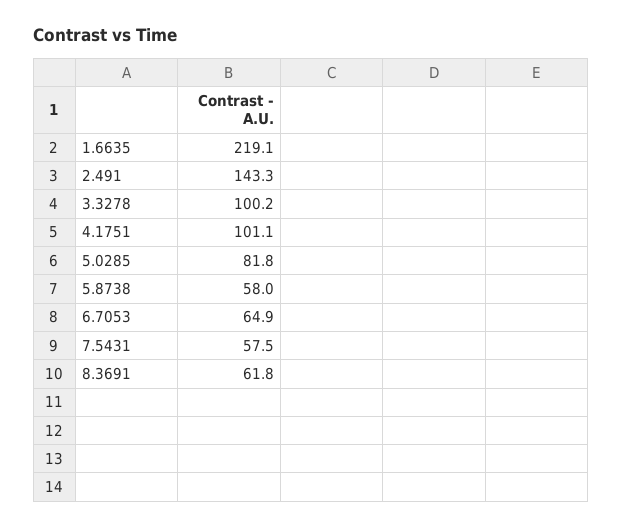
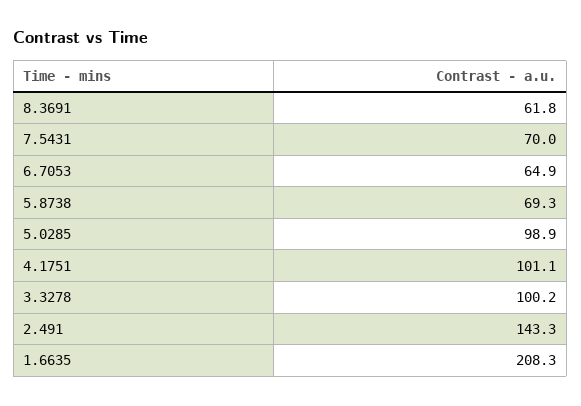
1.6635: 219.1 -> 208.3
5.0285: 81.8 -> 98.9
5.8738: 58 -> 69.3
7.5431: 57.5 -> 70

